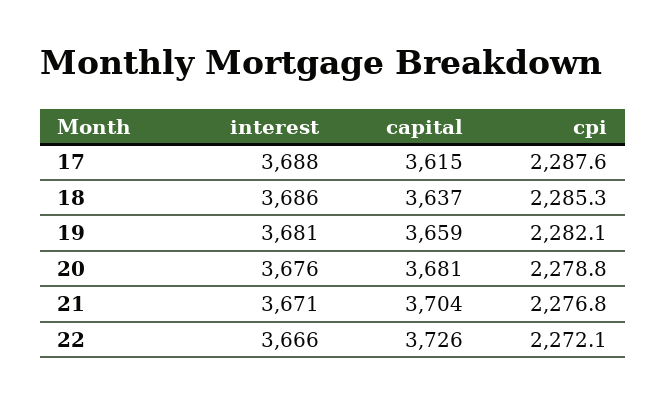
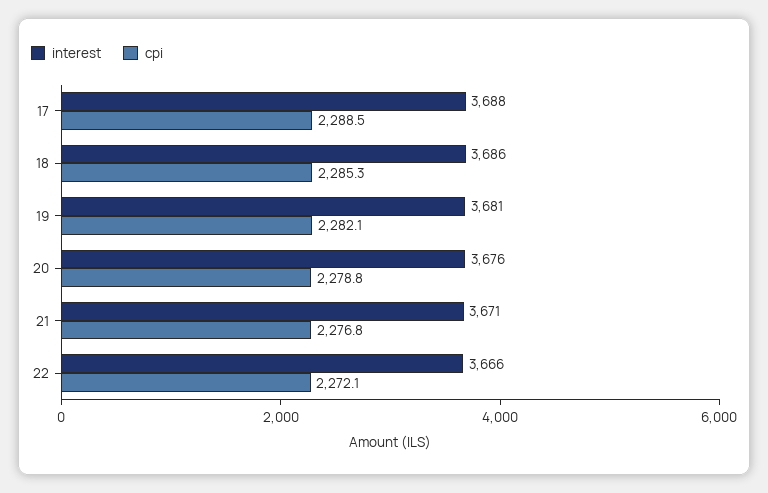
capital, 17: 3615 -> none
cpi, 17: 2287.6 -> 2288.5
capital, 18: 3637 -> none
capital, 19: 3659 -> none
capital, 20: 3681 -> none
capital, 21: 3704 -> none
capital, 22: 3726 -> none

